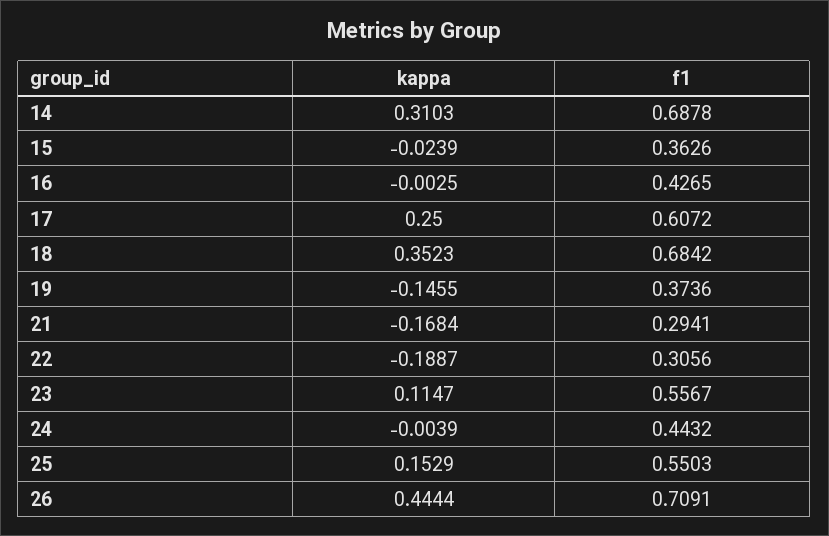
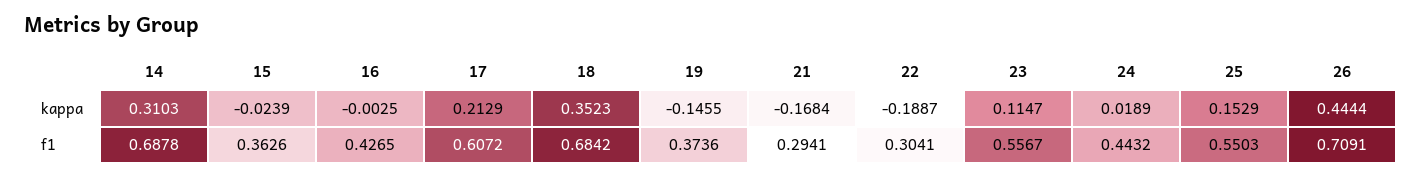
kappa, 17: 0.25 -> 0.2129
f1, 22: 0.3056 -> 0.3041
kappa, 24: -0.0039 -> 0.0189

